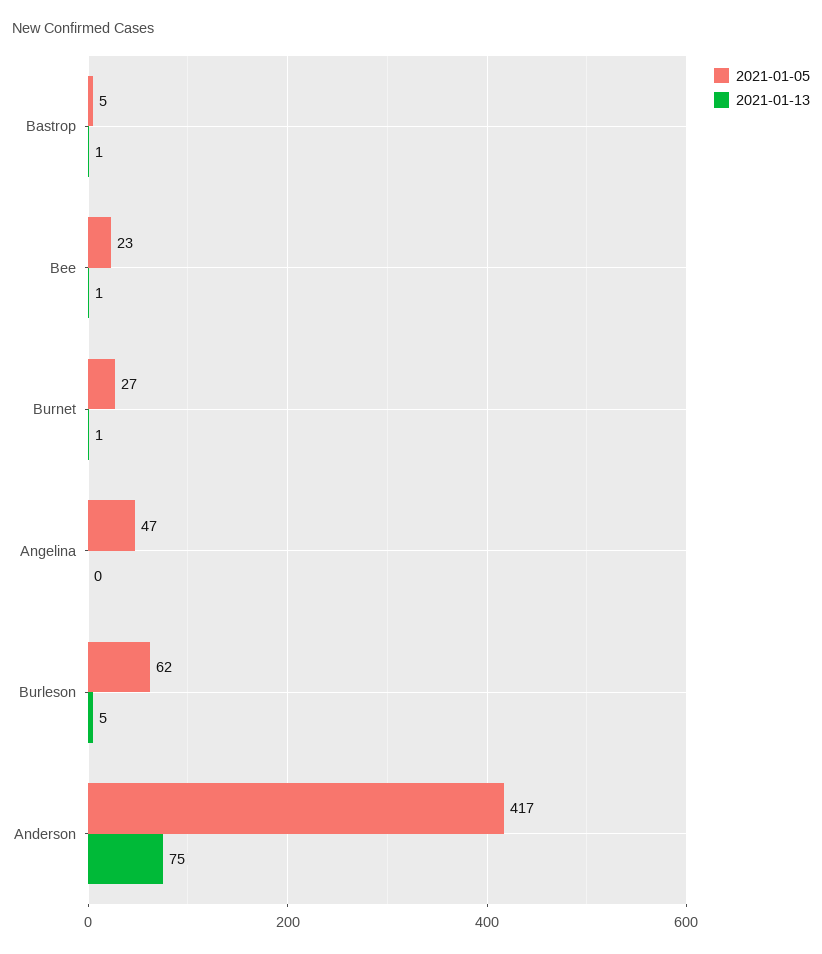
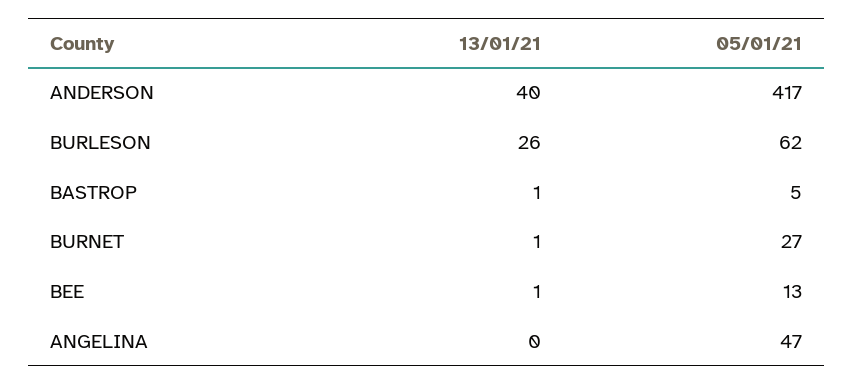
2021-01-05, Bee: 23 -> 13
2021-01-13, Burleson: 5 -> 26
2021-01-13, Anderson: 75 -> 40

